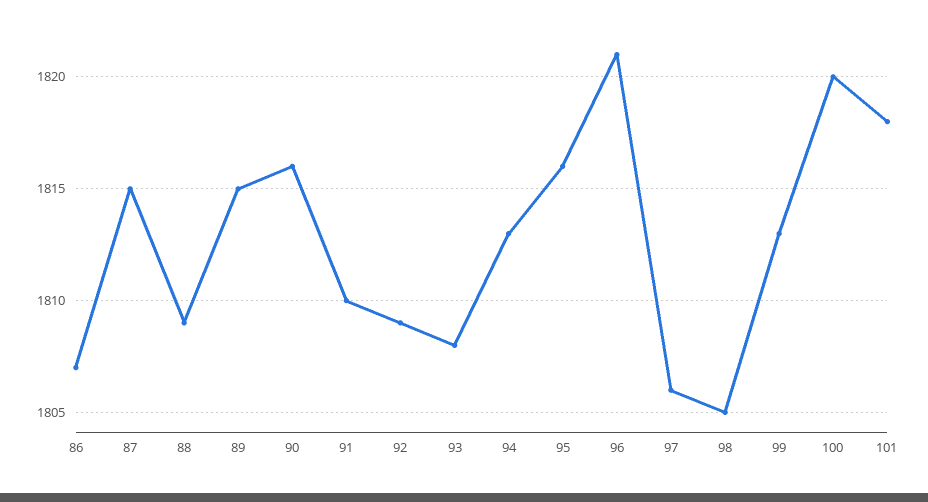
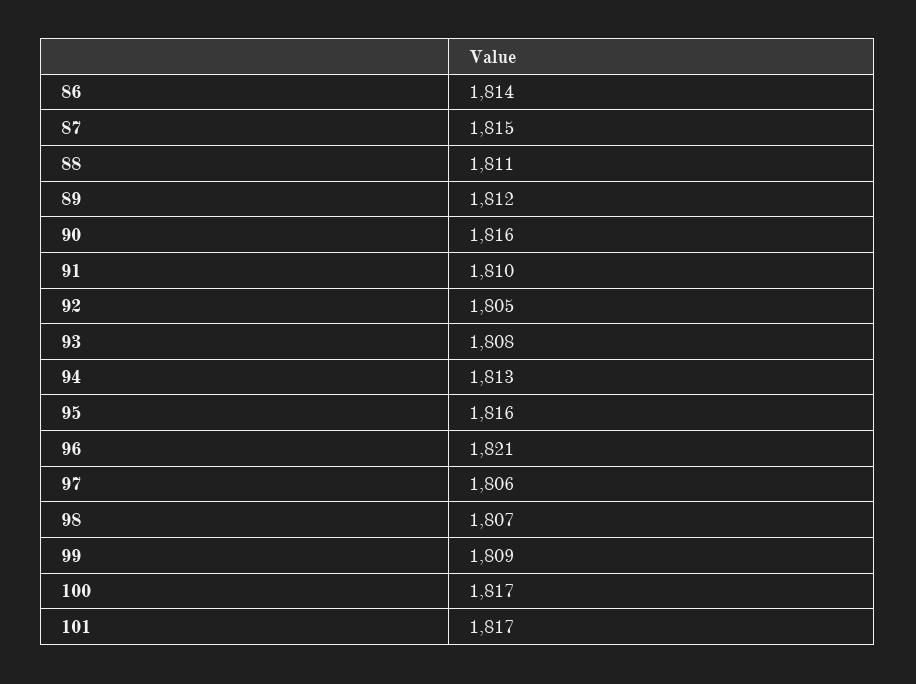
86: 1807 -> 1814
88: 1809 -> 1811
89: 1815 -> 1812
92: 1809 -> 1805
98: 1805 -> 1807
99: 1813 -> 1809
100: 1820 -> 1817
101: 1818 -> 1817

